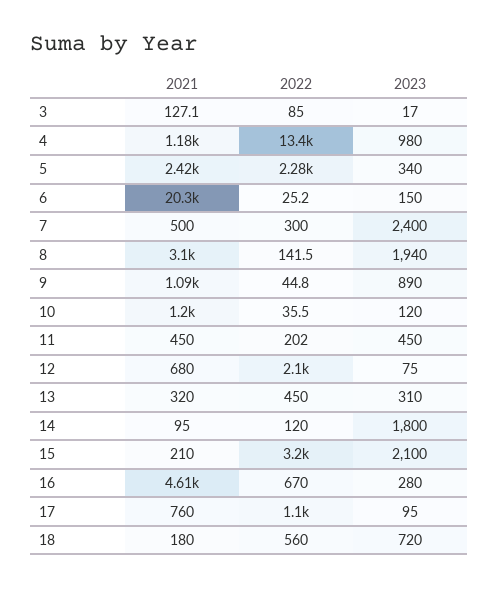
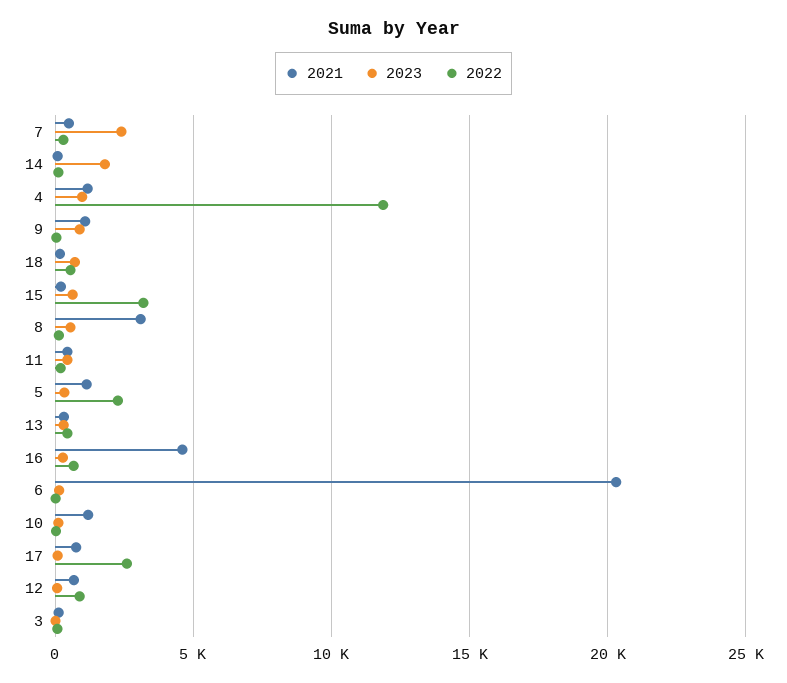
2022, 4: 13400 -> 12000
2021, 5: 2420 -> 1000
2023, 8: 1940 -> 500
2022, 12: 2100 -> 1000
2023, 15: 2100 -> 500
2022, 17: 1100 -> 2500

